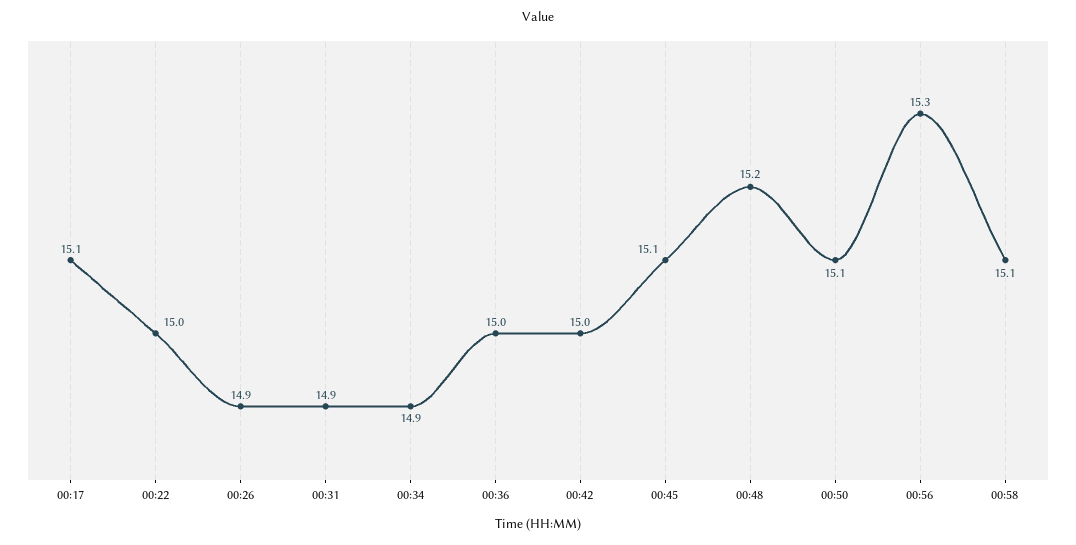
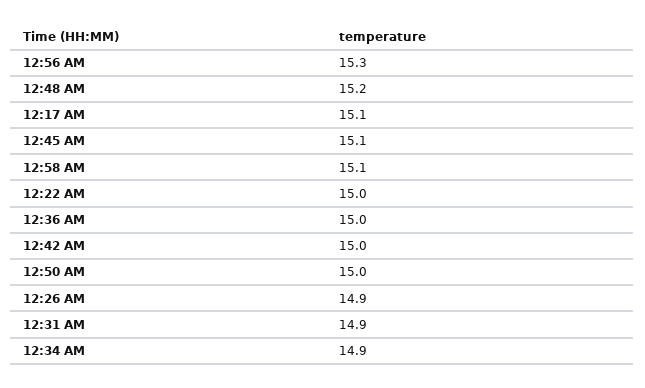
00:50: 15.1 -> 15

